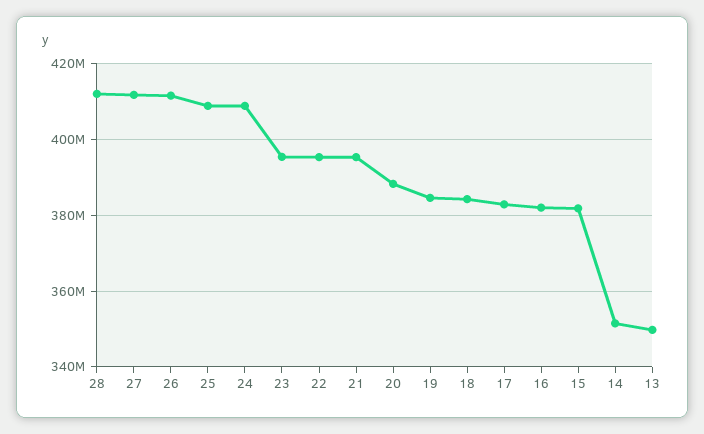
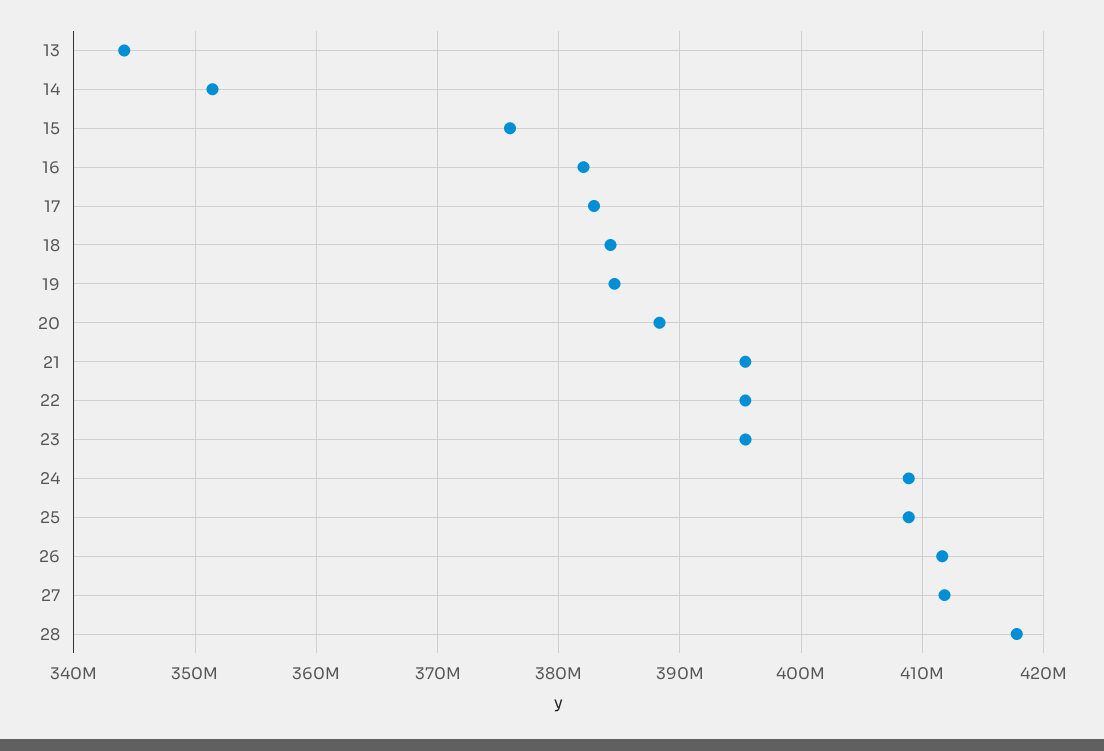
28: 412000000 -> 418000000
15: 382000000 -> 376000000
13: 350000000 -> 344000000

